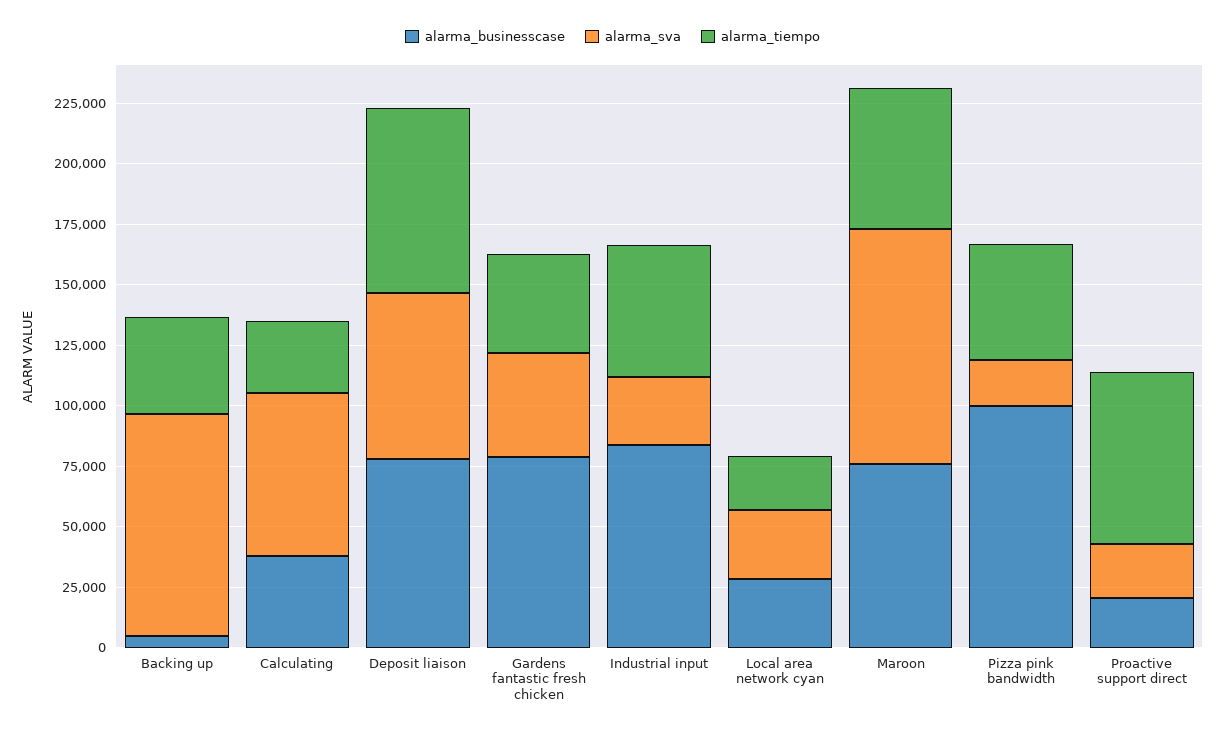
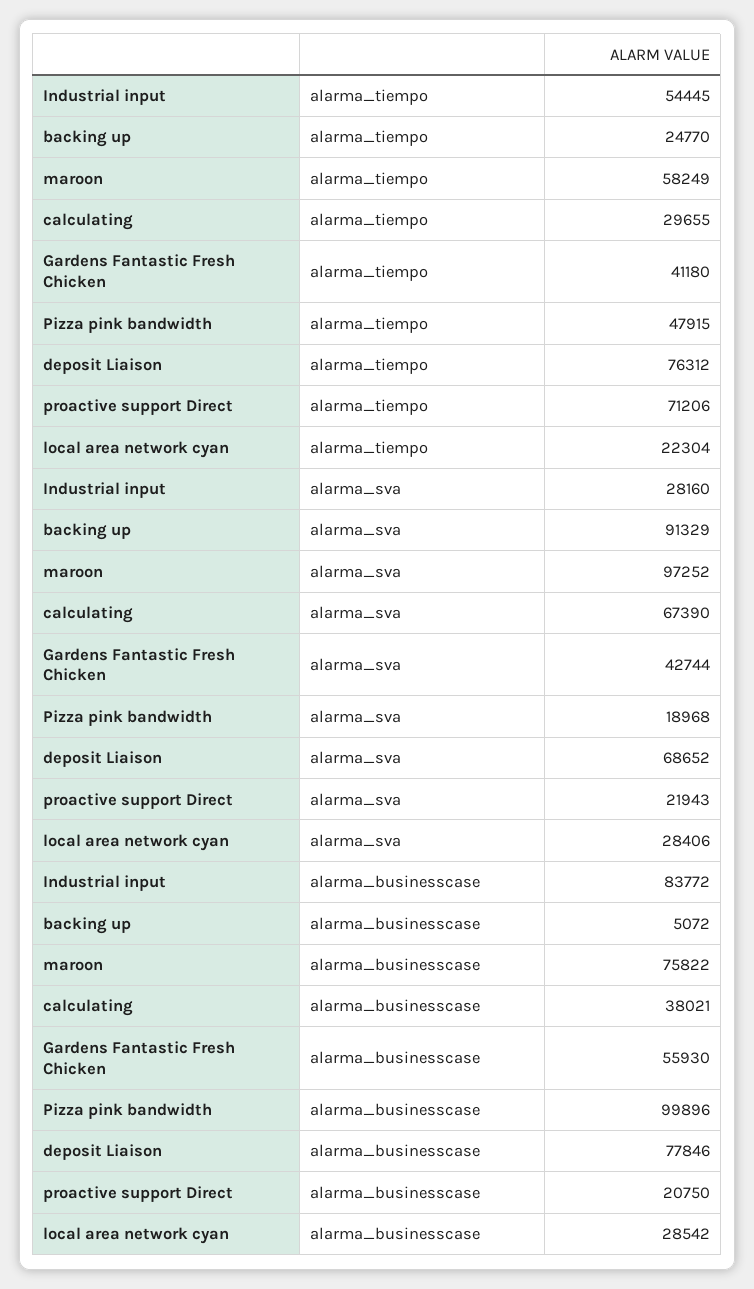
alarma_tiempo, Backing up: 40000 -> 24770
alarma_businesscase, Gardens fantastic fresh chicken: 80000 -> 55930

